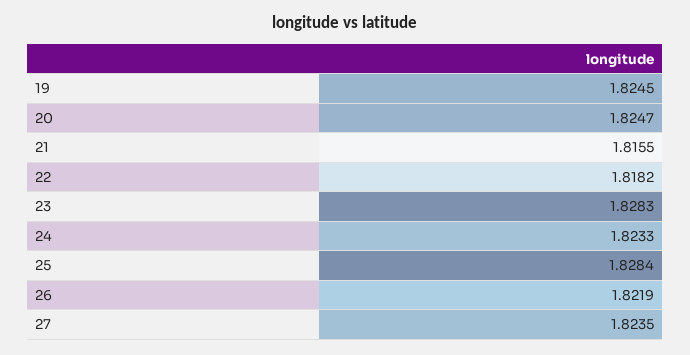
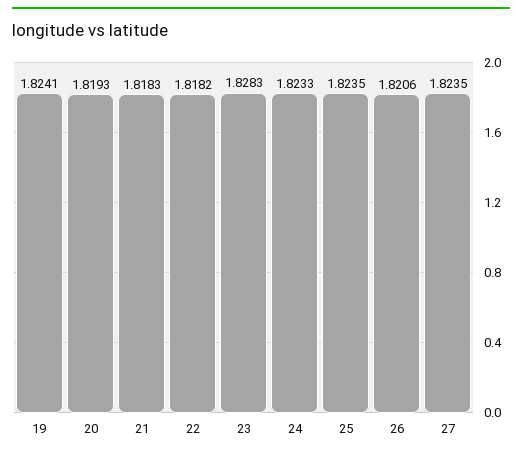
19: 1.8245 -> 1.8241
20: 1.8247 -> 1.8193
21: 1.8155 -> 1.8183
25: 1.8284 -> 1.8235
26: 1.8219 -> 1.8206

